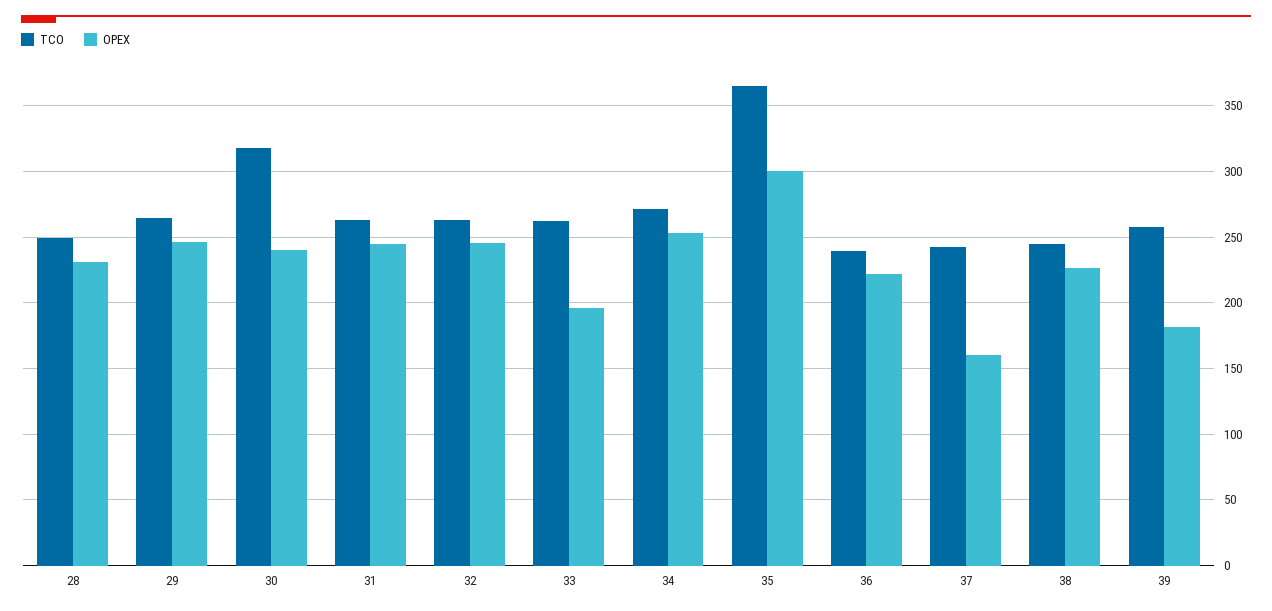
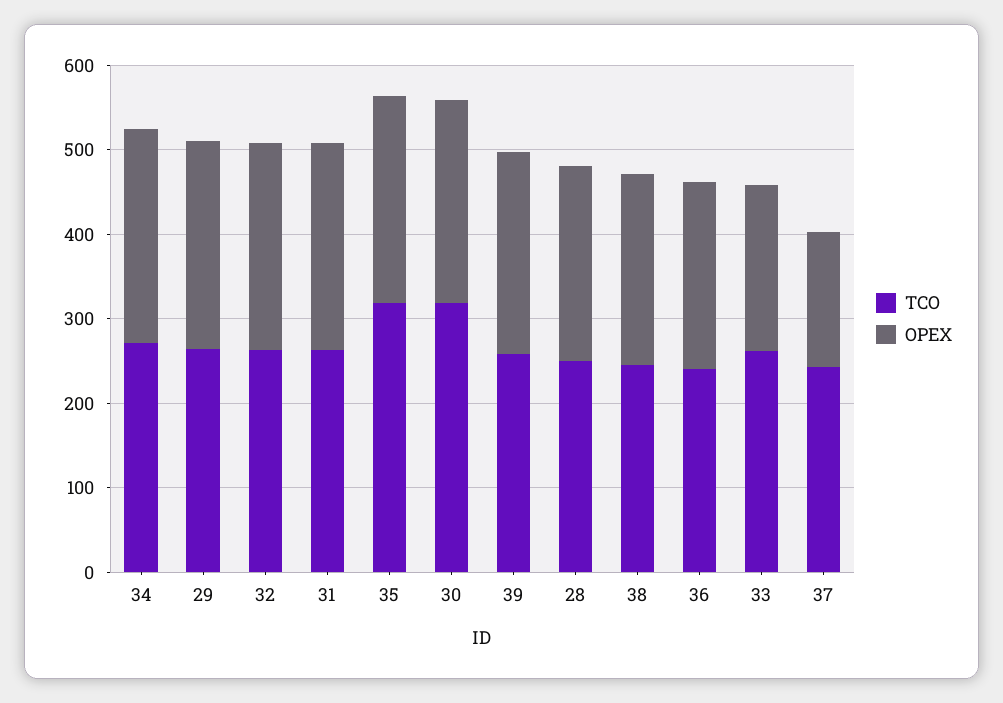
TCO, 35: 365 -> 320
OPEX, 35: 300 -> 240
OPEX, 39: 180 -> 240

